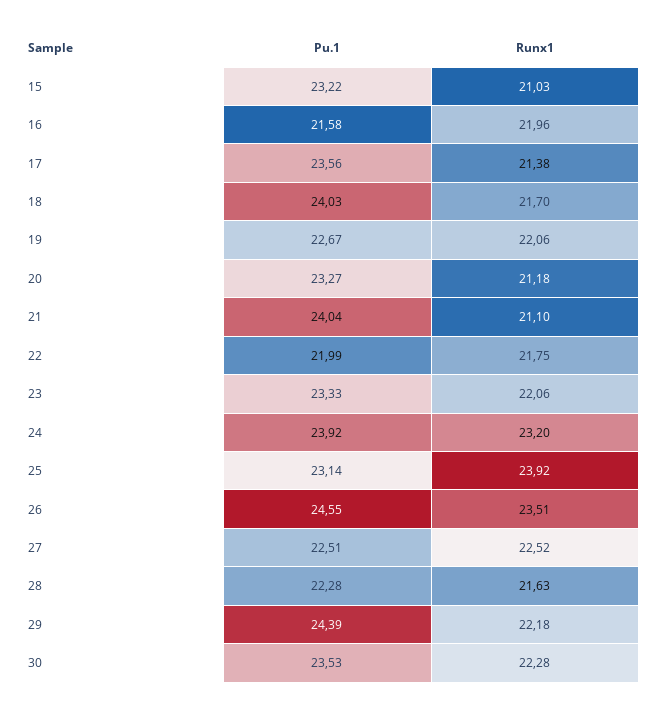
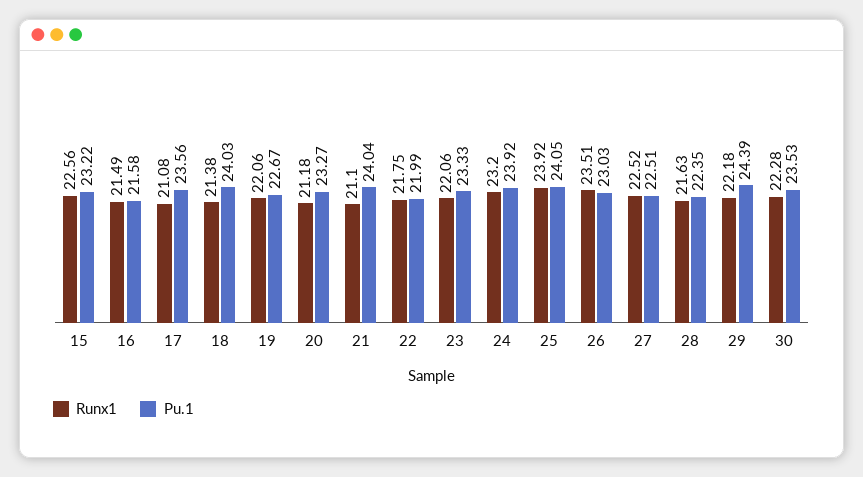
Runx1, 15: 21.03 -> 22.56
Runx1, 16: 21.96 -> 21.49
Runx1, 17: 21.38 -> 21.08
Runx1, 18: 21.7 -> 21.38
Pu.1, 25: 23.14 -> 24.05
Pu.1, 26: 24.55 -> 23.03
Pu.1, 28: 22.28 -> 22.35

